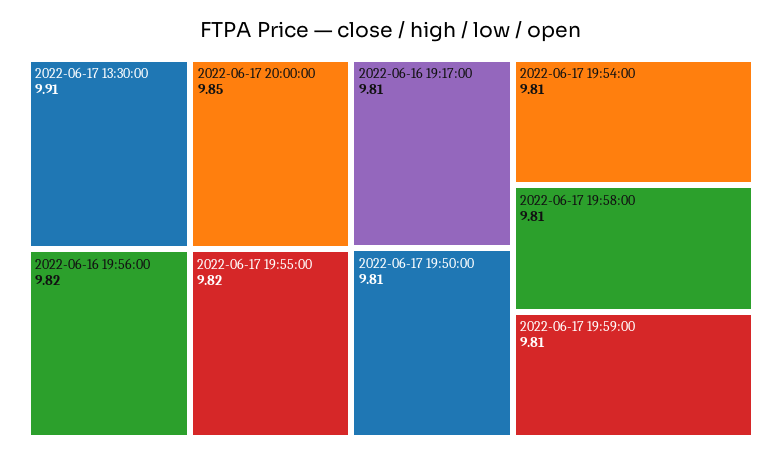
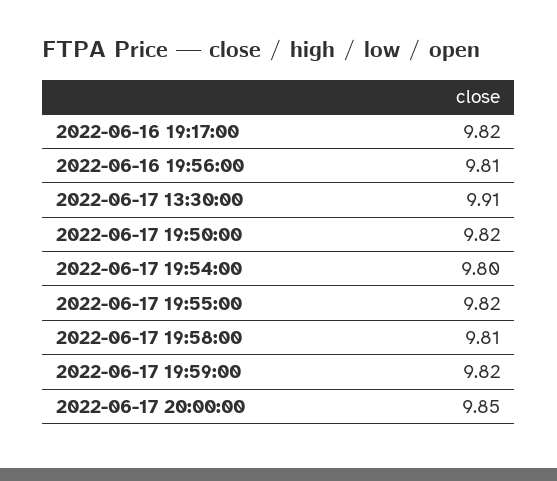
2022-06-16 19:56:00: 9.82 -> 9.81
2022-06-16 19:17:00: 9.81 -> 9.82
2022-06-17 19:50:00: 9.81 -> 9.82
2022-06-17 19:54:00: 9.81 -> 9.8
2022-06-17 19:59:00: 9.81 -> 9.82

